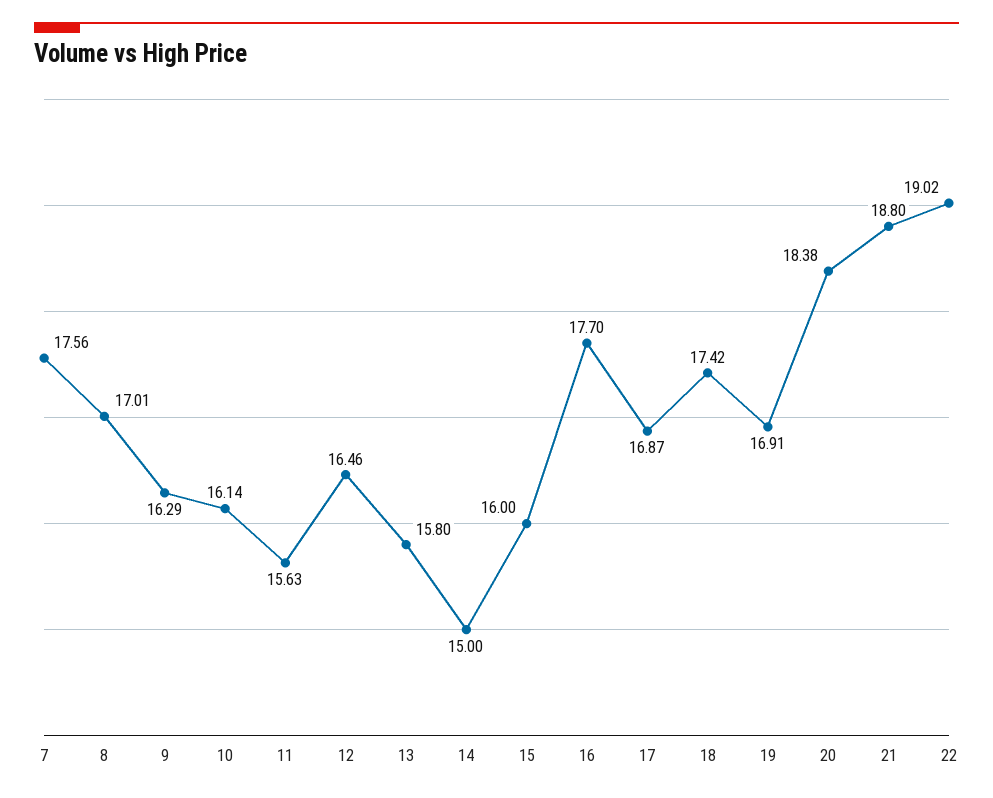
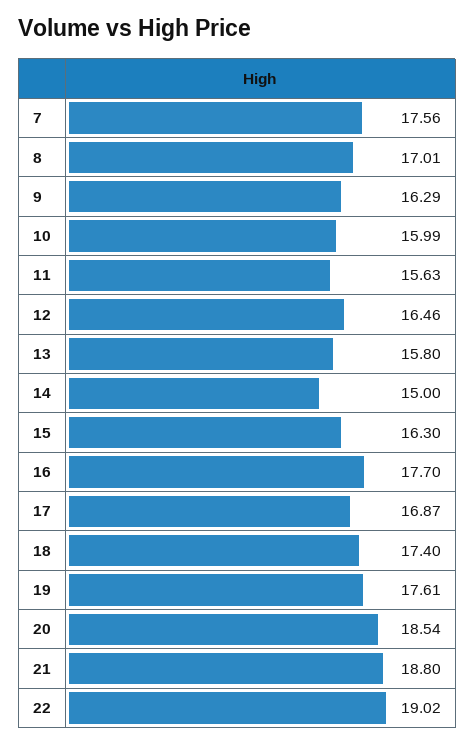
10: 16.14 -> 15.99
15: 16 -> 16.3
18: 17.42 -> 17.4
19: 16.91 -> 17.61
20: 18.38 -> 18.54

